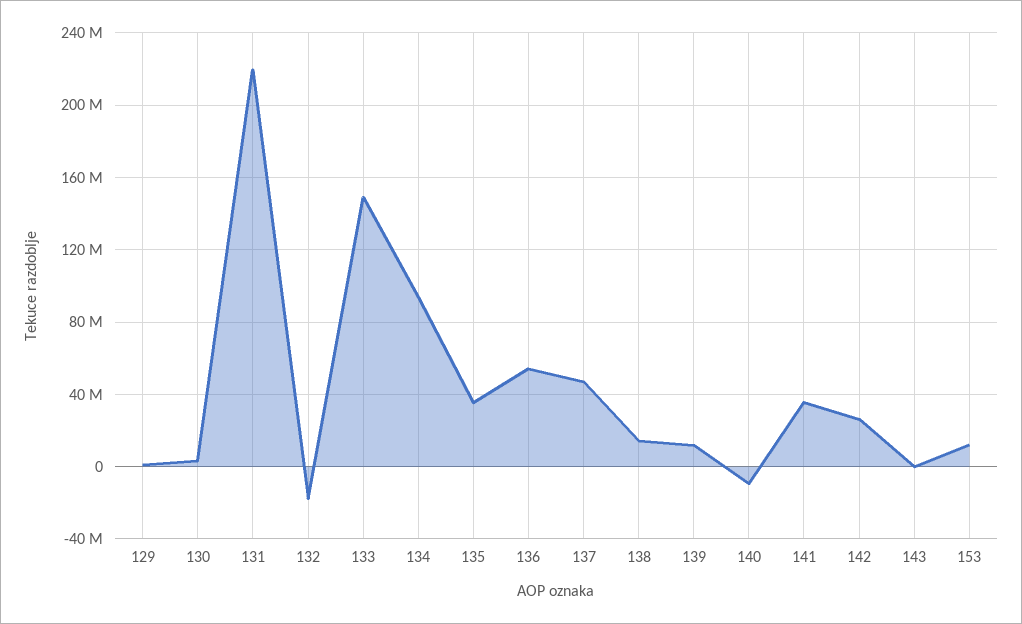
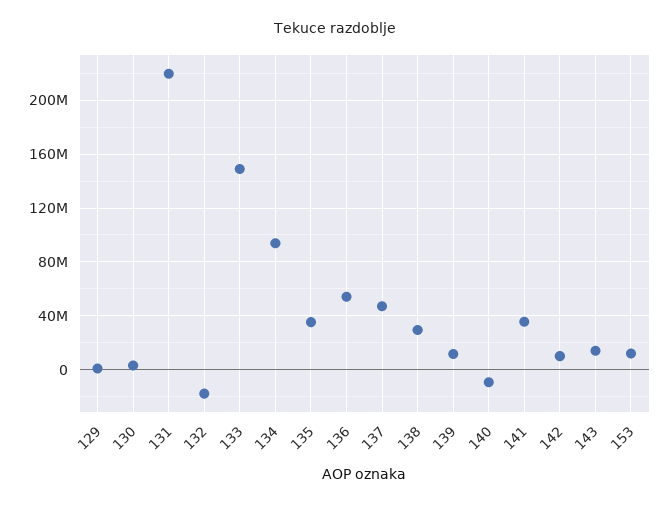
138: 15000000 -> 30000000
142: 25000000 -> 10000000
143: 0 -> 15000000

